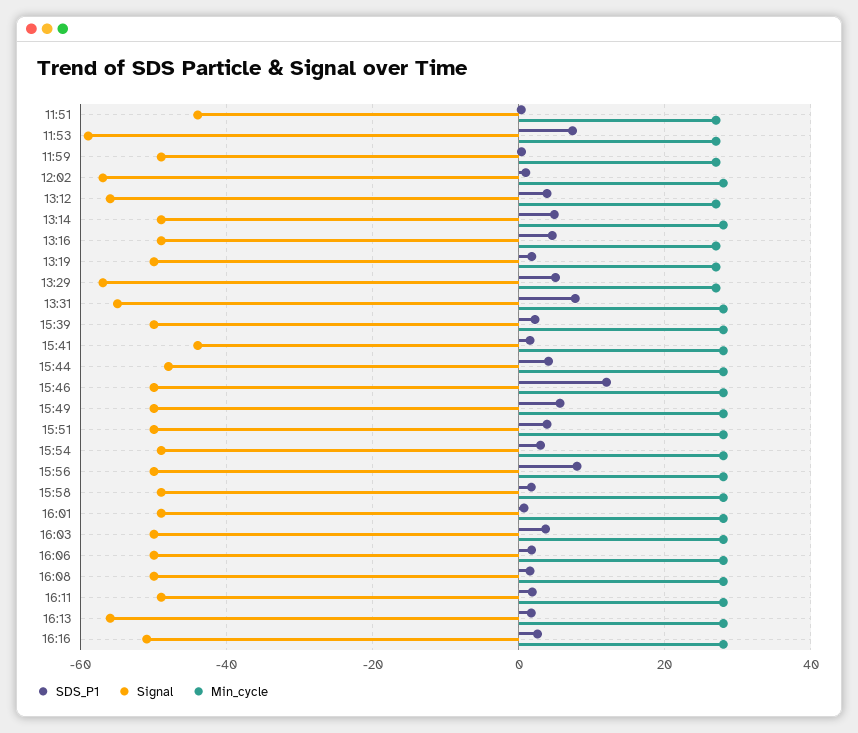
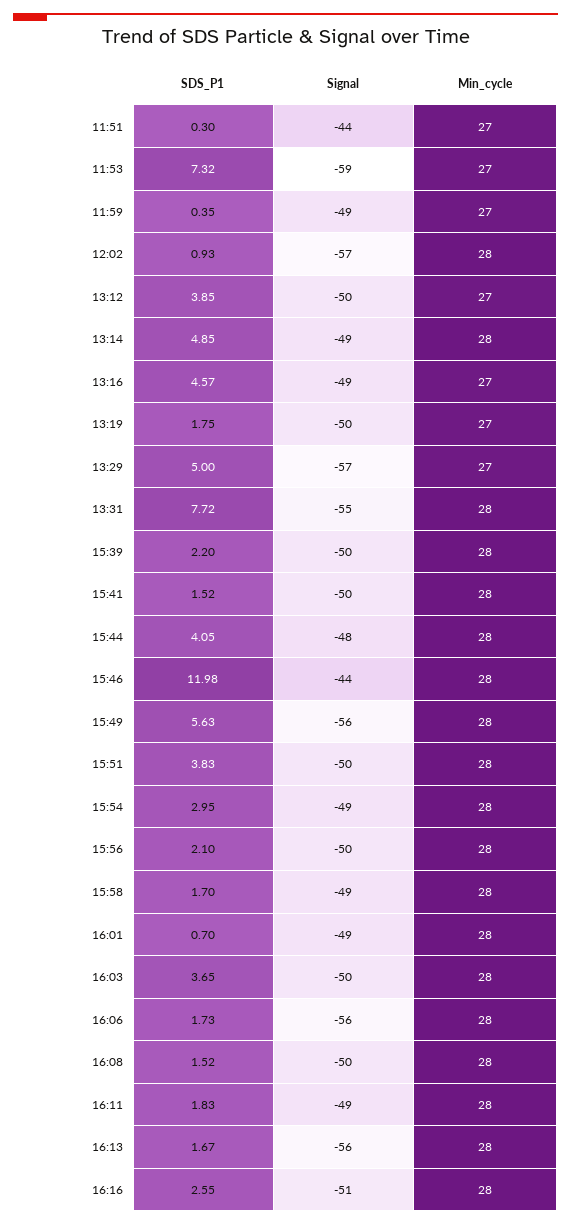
Signal, 13:12: -56 -> -50
Signal, 15:41: -44 -> -50
Signal, 15:46: -50 -> -44
Signal, 15:49: -50 -> -56
SDS_P1, 15:56: 8 -> 2.1
Signal, 16:06: -50 -> -56

